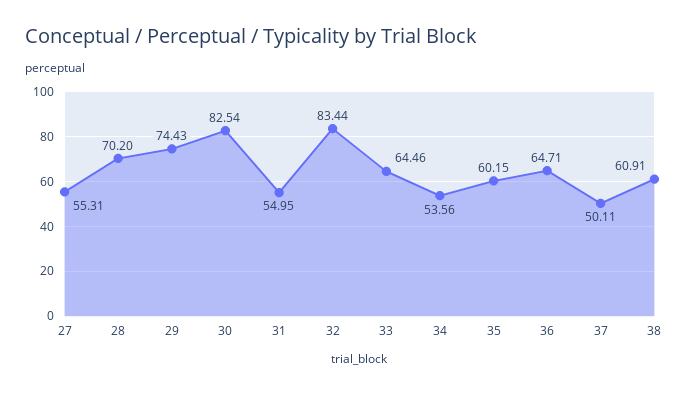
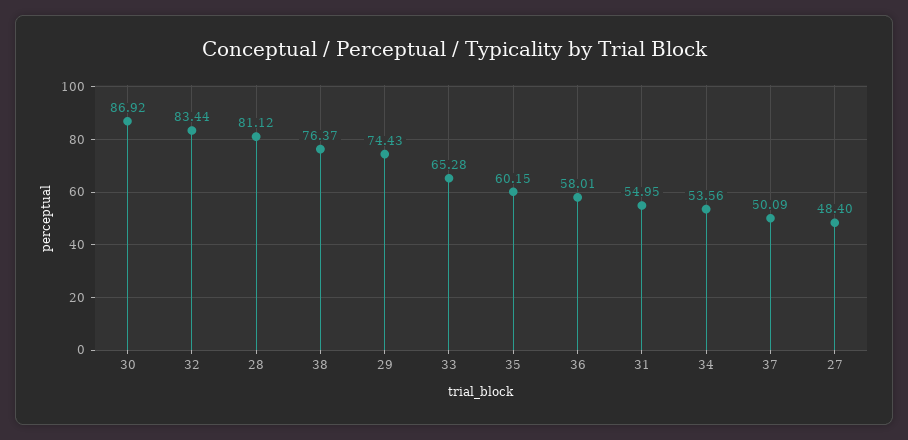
27: 55.31 -> 48.4
28: 70.2 -> 81.12
30: 82.54 -> 86.92
33: 64.46 -> 65.28
36: 64.71 -> 58.01
37: 50.11 -> 50.09
38: 60.91 -> 76.37

